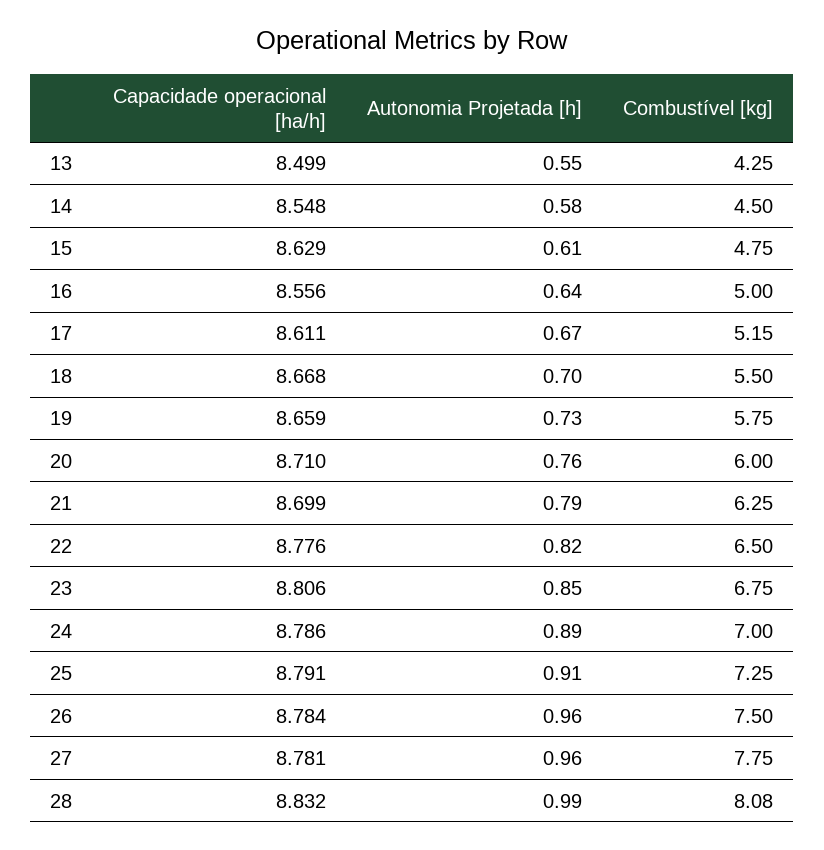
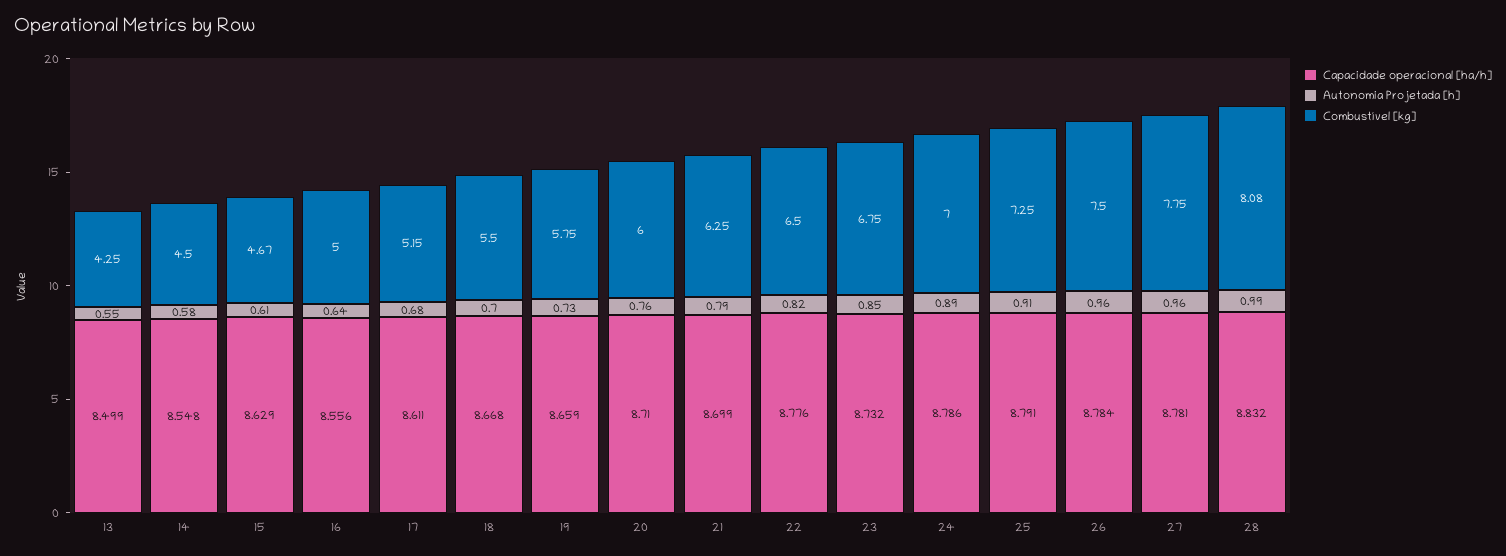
Combustível [kg], 15: 4.75 -> 4.67
Autonomia Projetada [h], 17: 0.67 -> 0.68
Capacidade operacional [ha/h], 23: 8.806 -> 8.732

